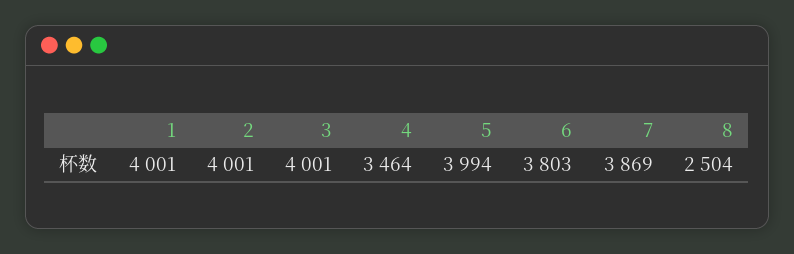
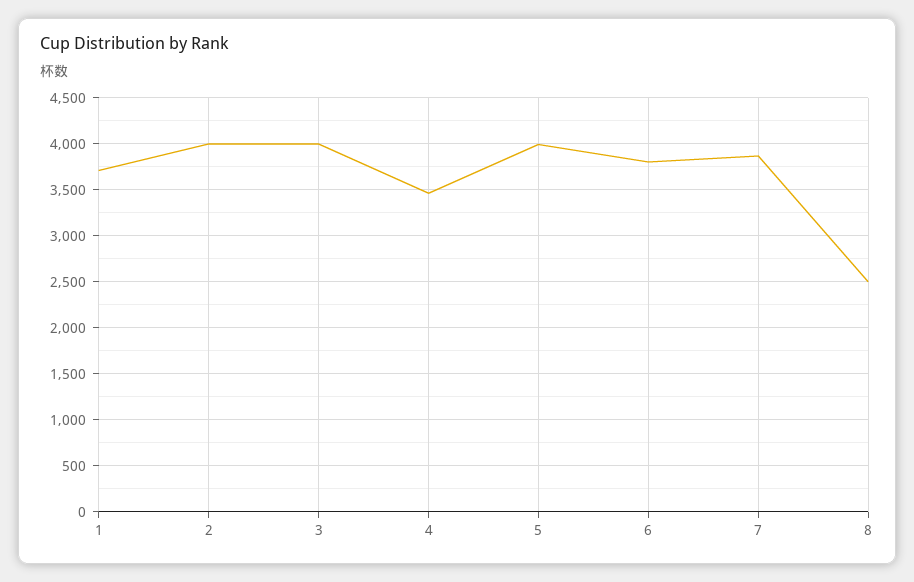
1: 4001 -> 3700

